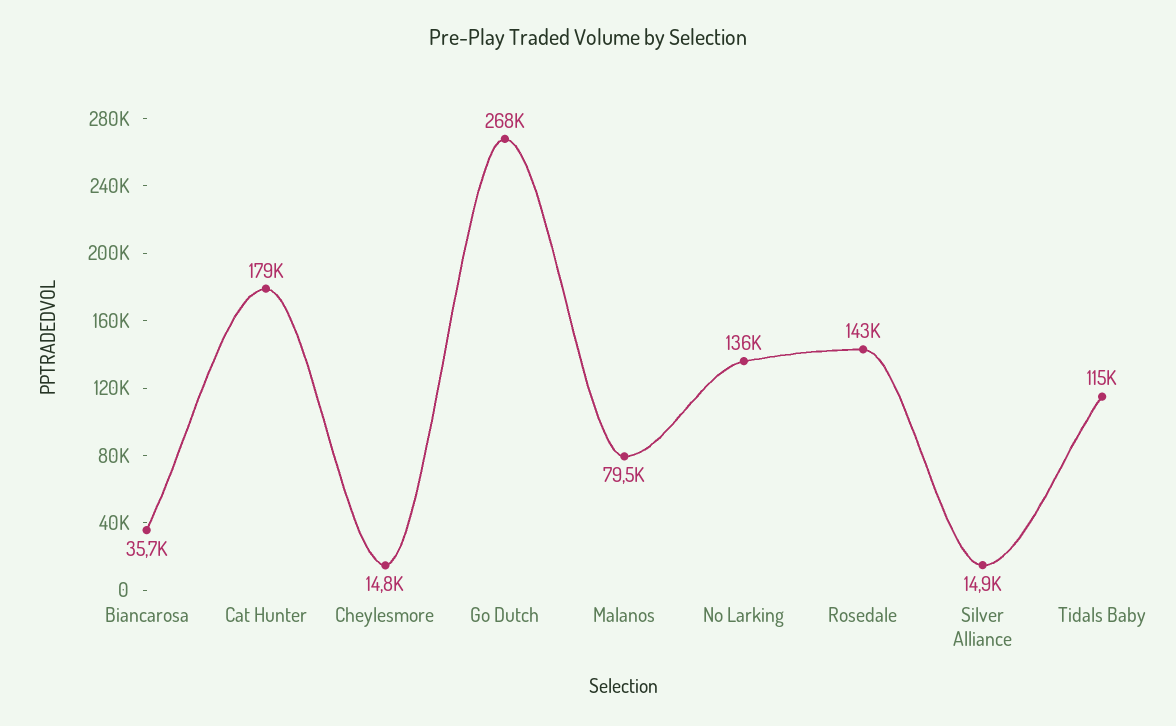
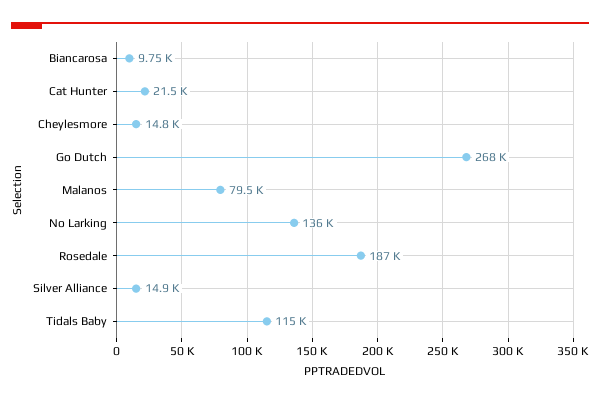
Biancarosa: 35700 -> 9750
Cat Hunter: 179000 -> 21500
Rosedale: 143000 -> 187000

